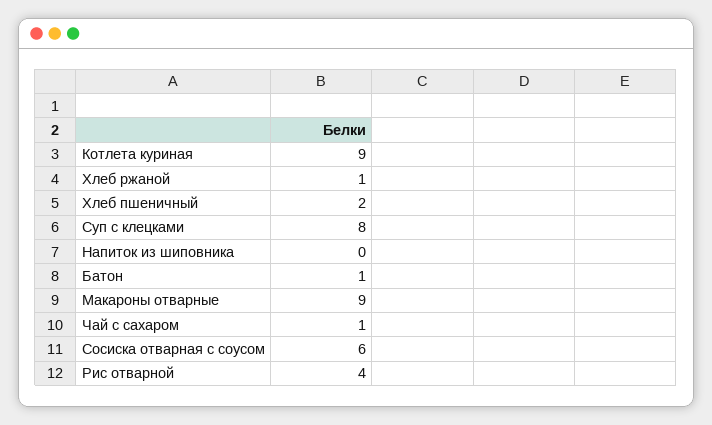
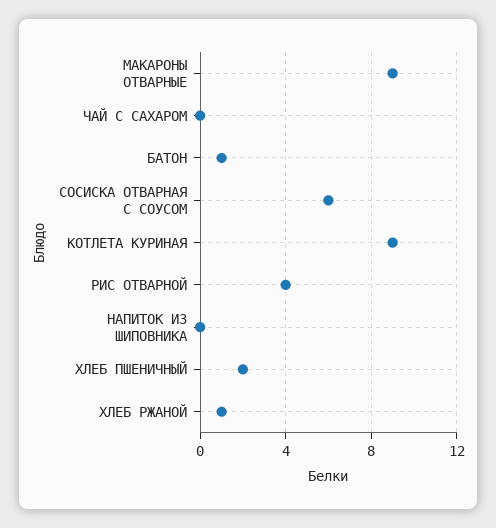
Суп с клецками: 8 -> none
Чай с сахаром: 1 -> 0

